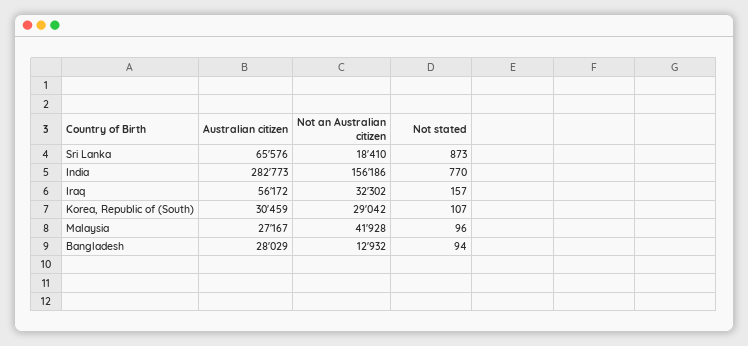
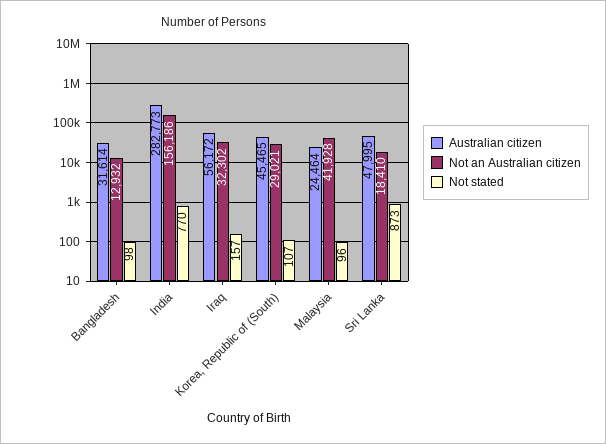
Australian citizen, Sri Lanka: 65576 -> 47995
Australian citizen, Korea, Republic of (South): 30459 -> 45465
Not an Australian citizen, Korea, Republic of (South): 29042 -> 29021
Australian citizen, Malaysia: 27167 -> 24464
Australian citizen, Bangladesh: 28029 -> 31614
Not stated, Bangladesh: 94 -> 98

